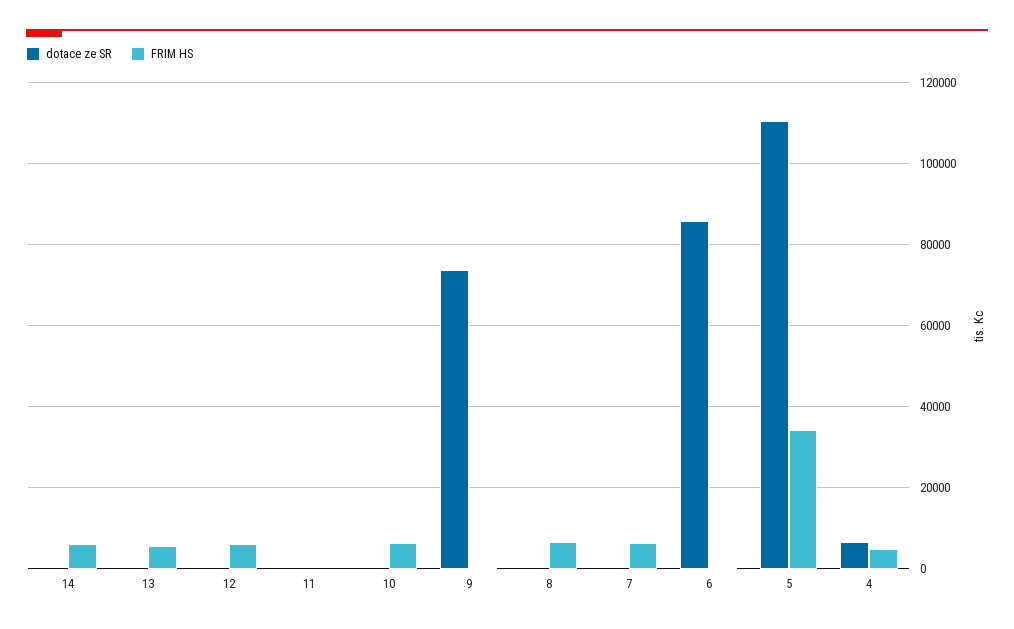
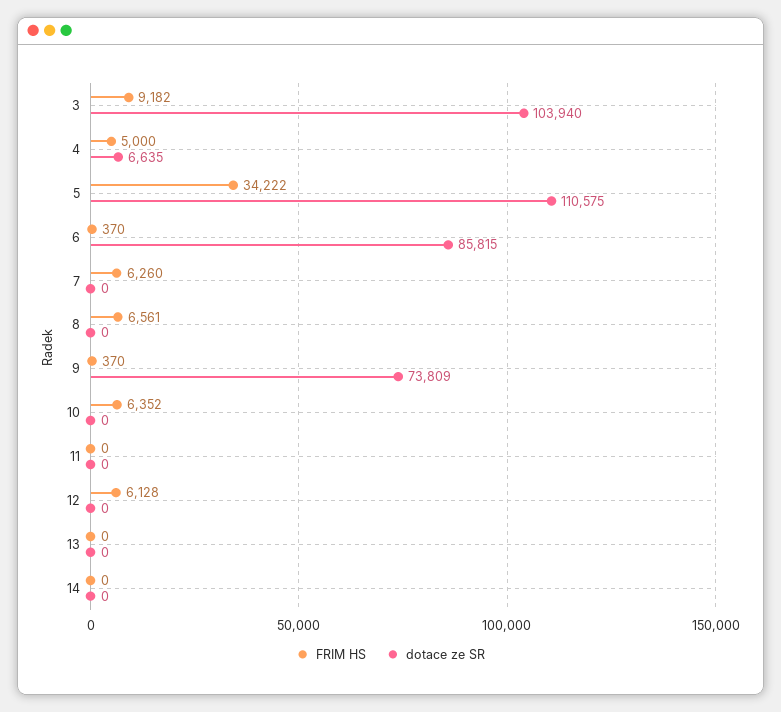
FRIM HS, 14: 6000 -> 0
FRIM HS, 13: 6000 -> 0
FRIM HS, 3: none -> 9182
dotace ze SR, 3: none -> 103940

